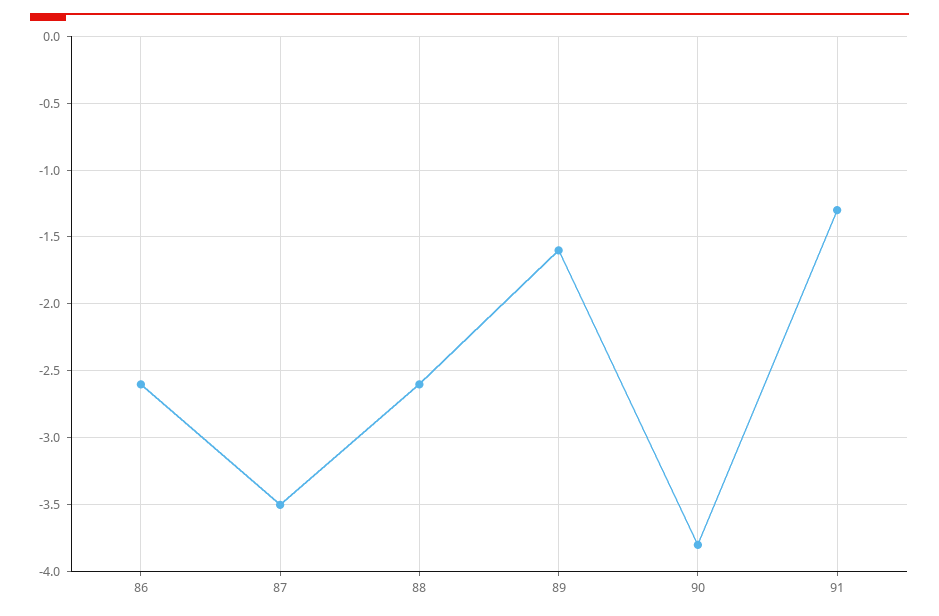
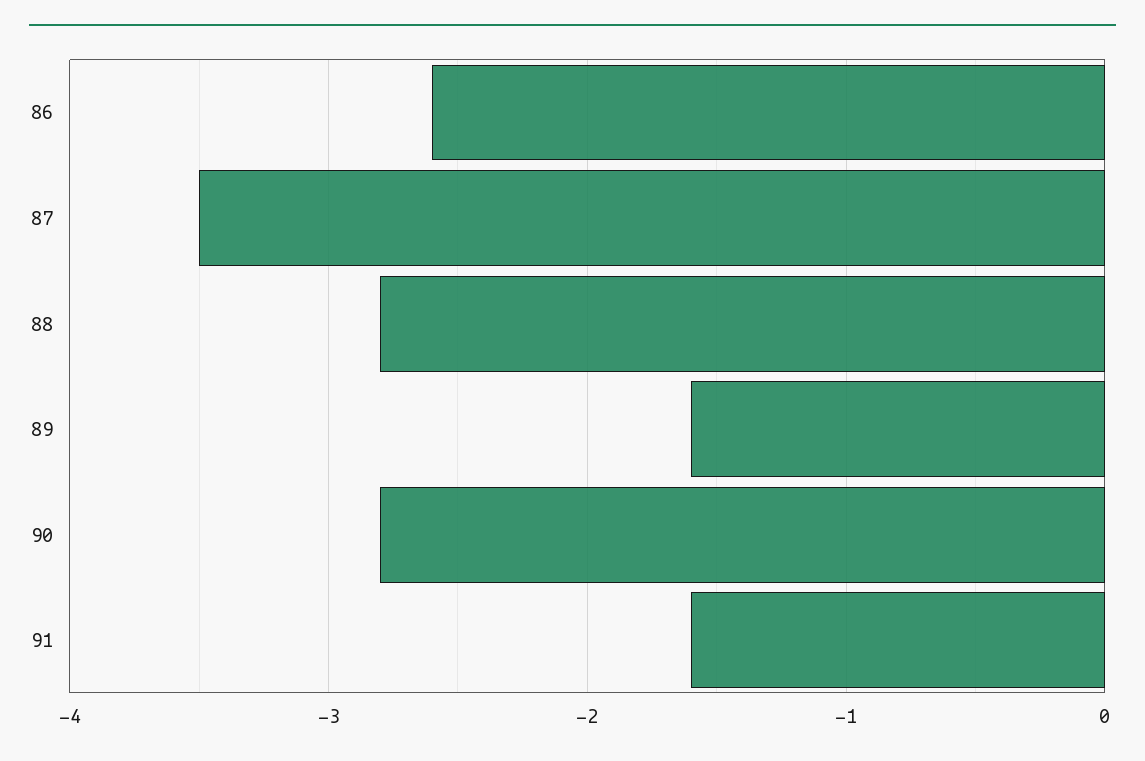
88: -2.6 -> -2.8
90: -3.8 -> -2.8
91: -1.3 -> -1.6

